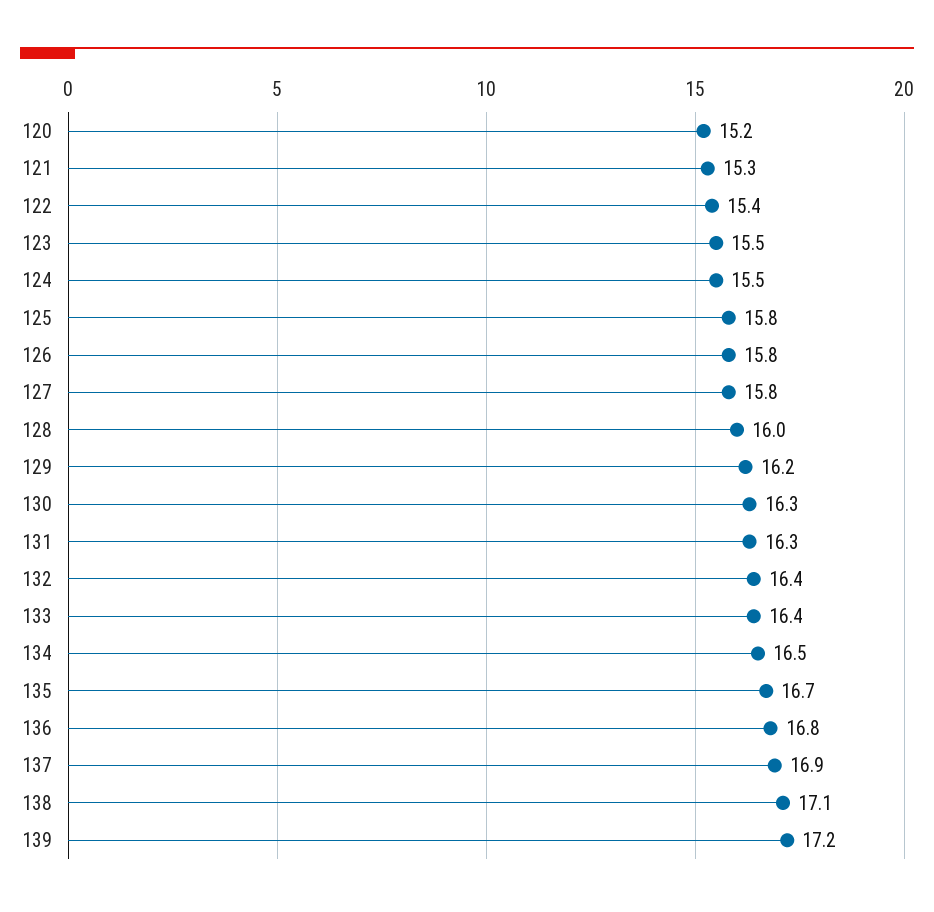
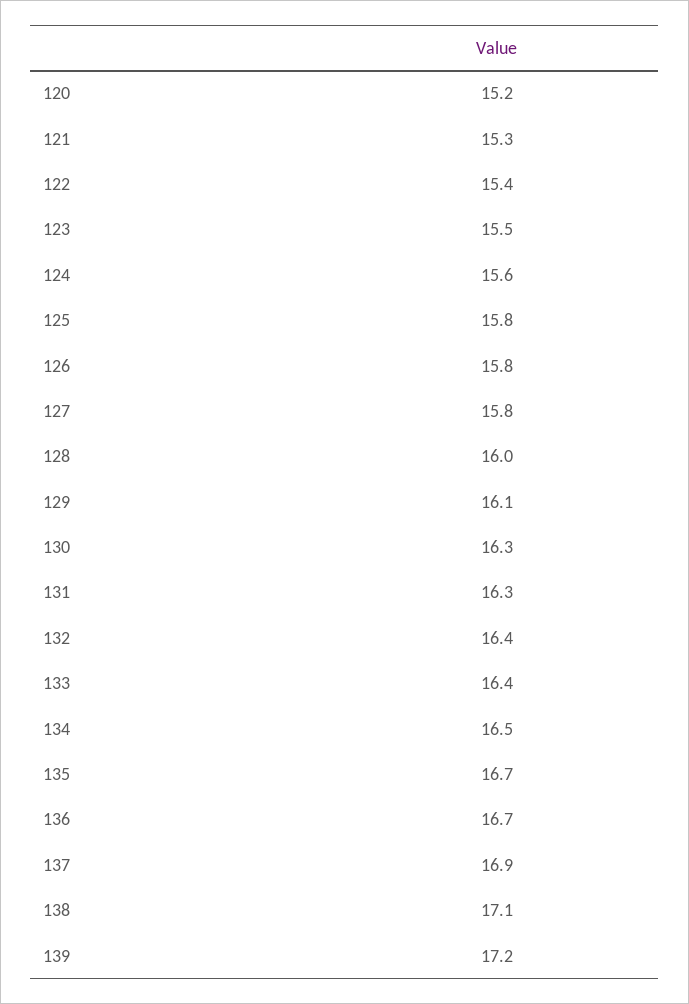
124: 15.5 -> 15.6
129: 16.2 -> 16.1
136: 16.8 -> 16.7

